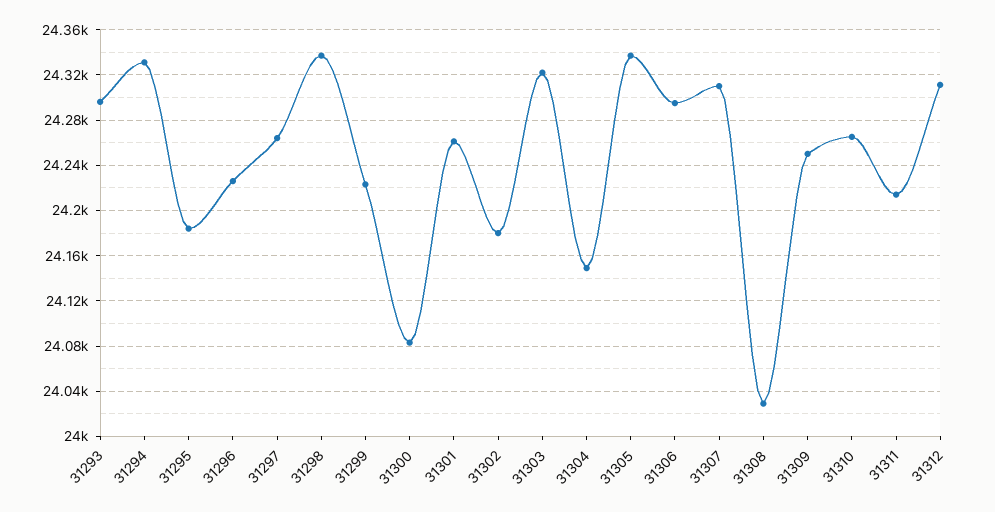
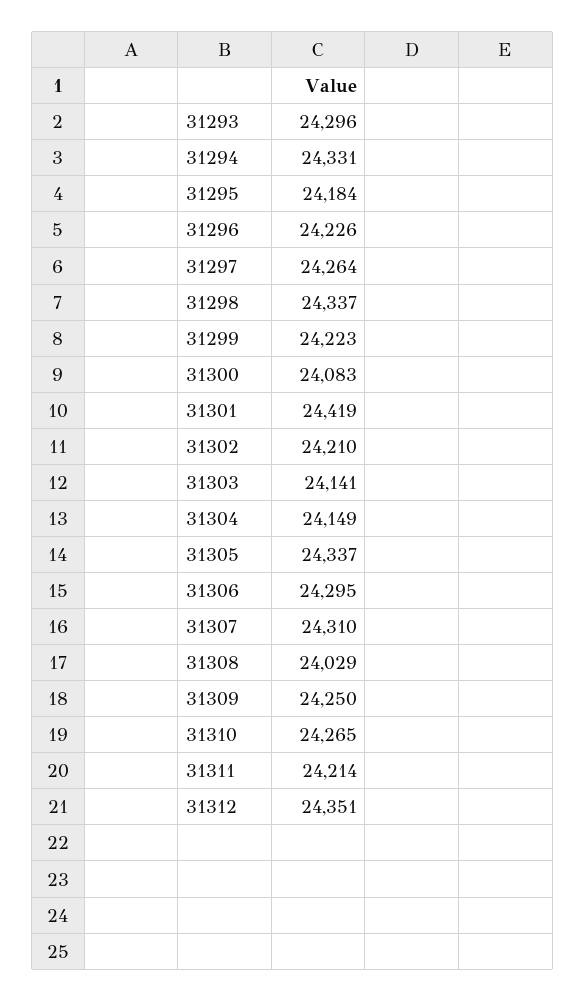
31301: 24260 -> 24419
31302: 24180 -> 24210
31303: 24320 -> 24141
31312: 24310 -> 24351

